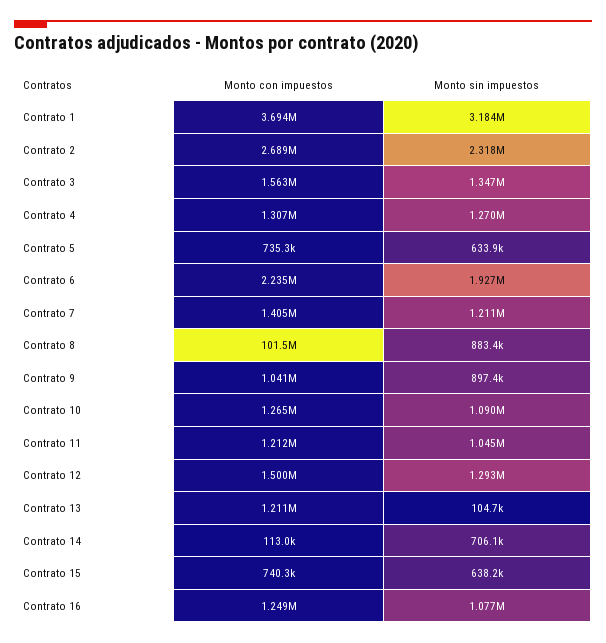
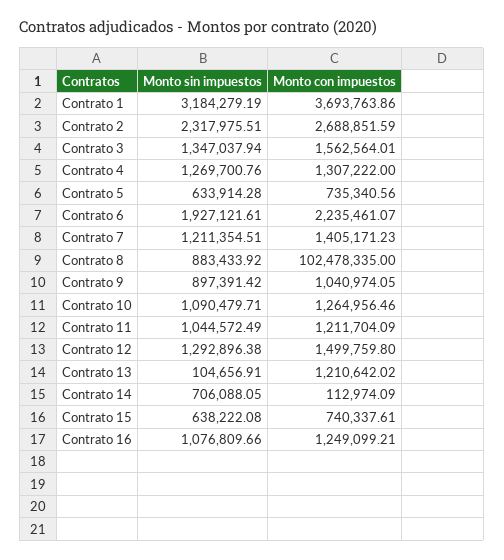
Monto con impuestos, Contrato 8: 101500000 -> 102478335

